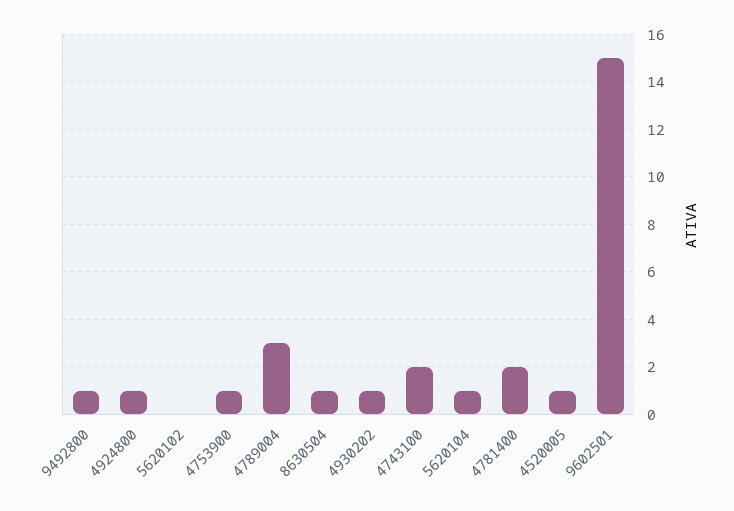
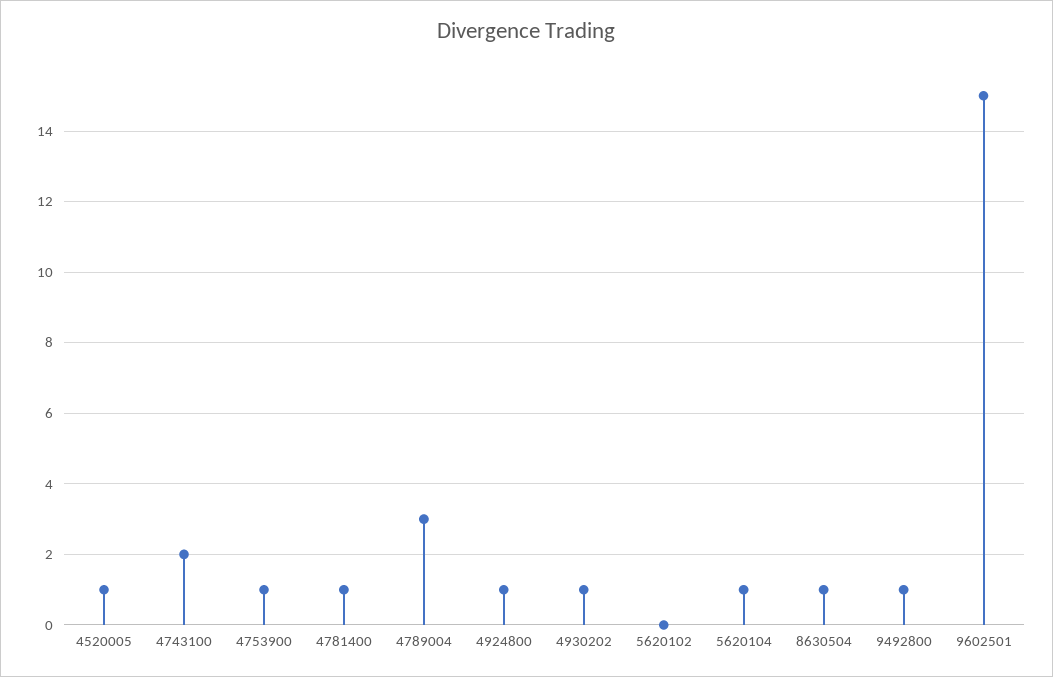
4781400: 2 -> 1

